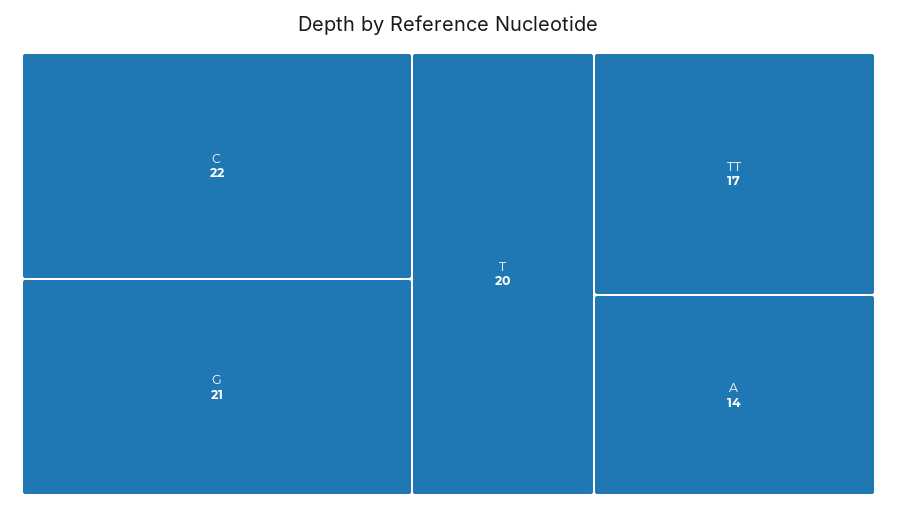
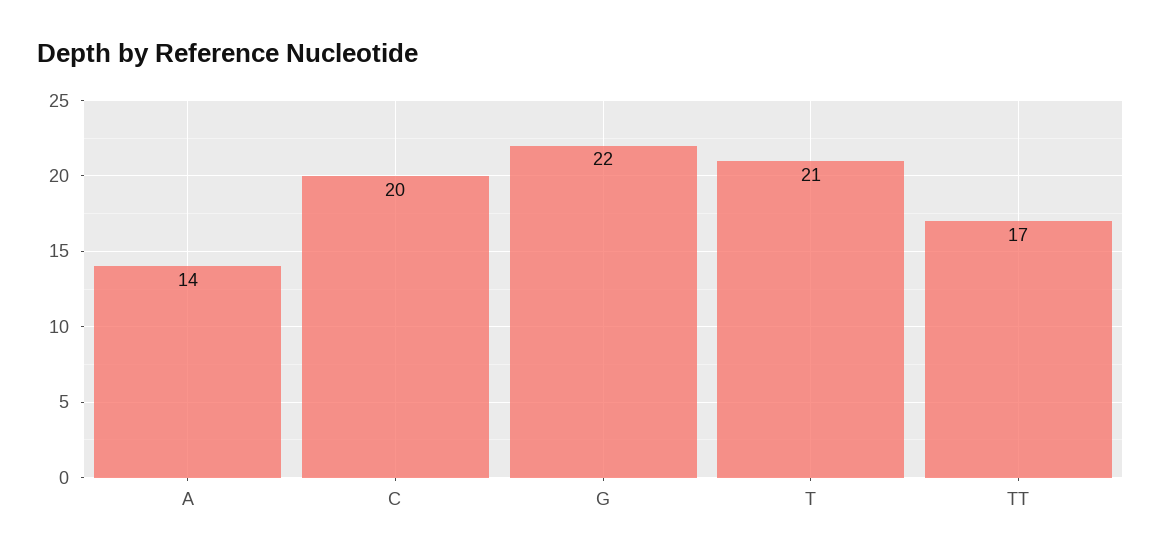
C: 22 -> 20
G: 21 -> 22
T: 20 -> 21

